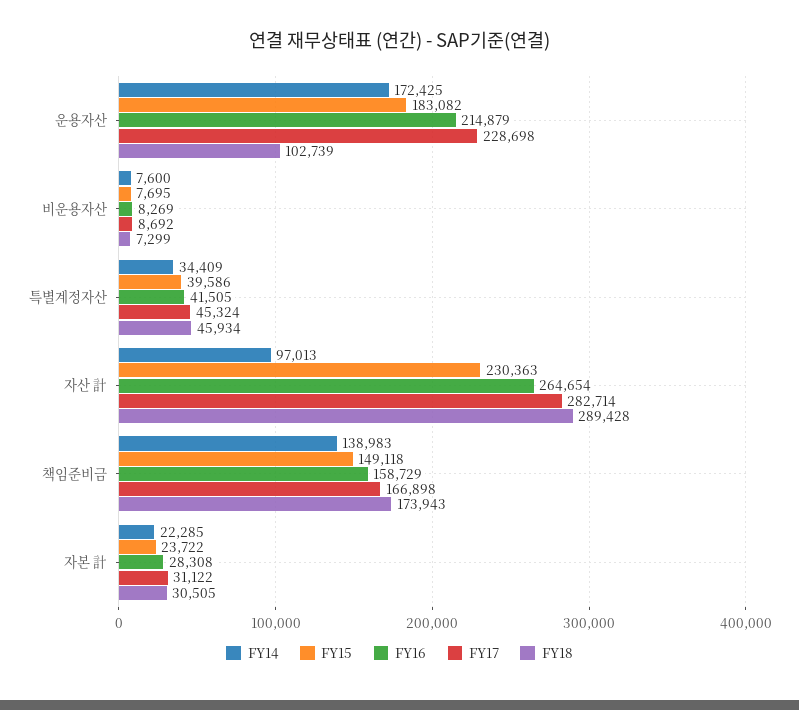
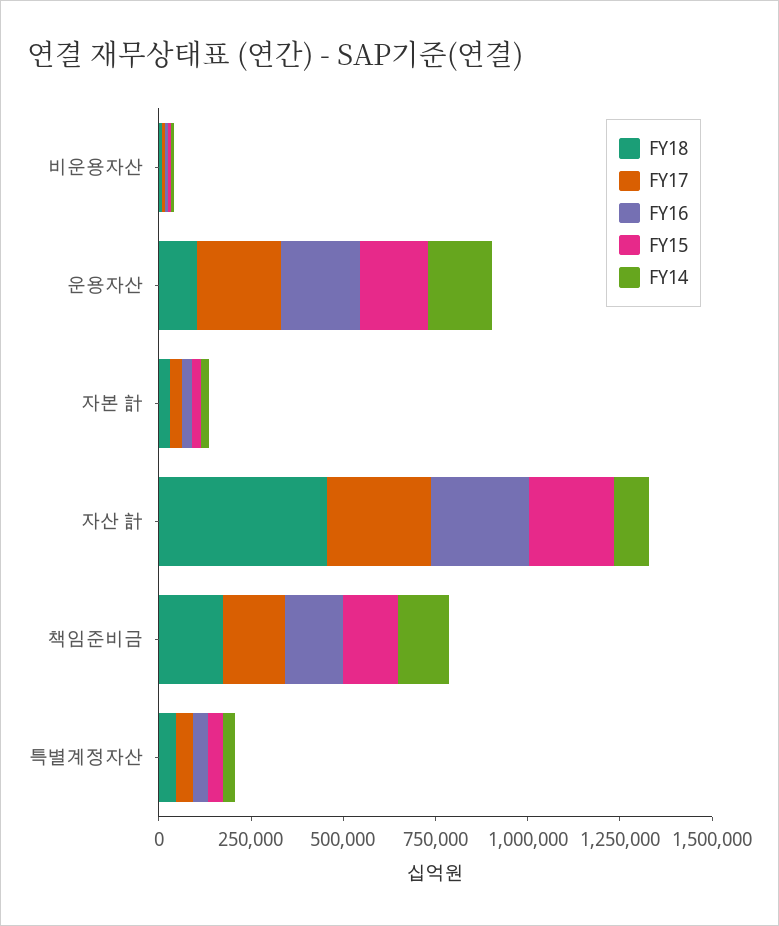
FY18, 자산 計: 289428 -> 450000

